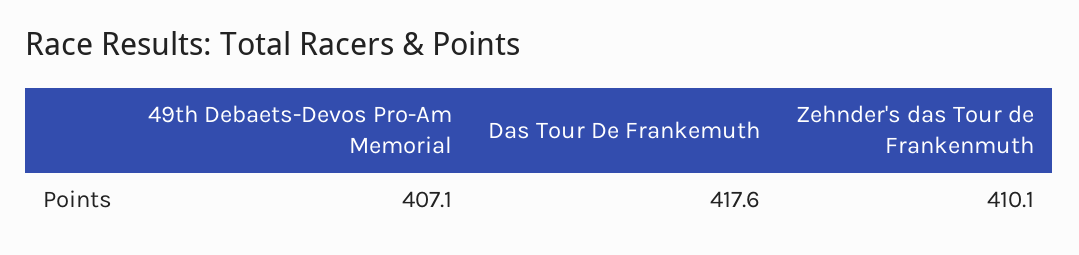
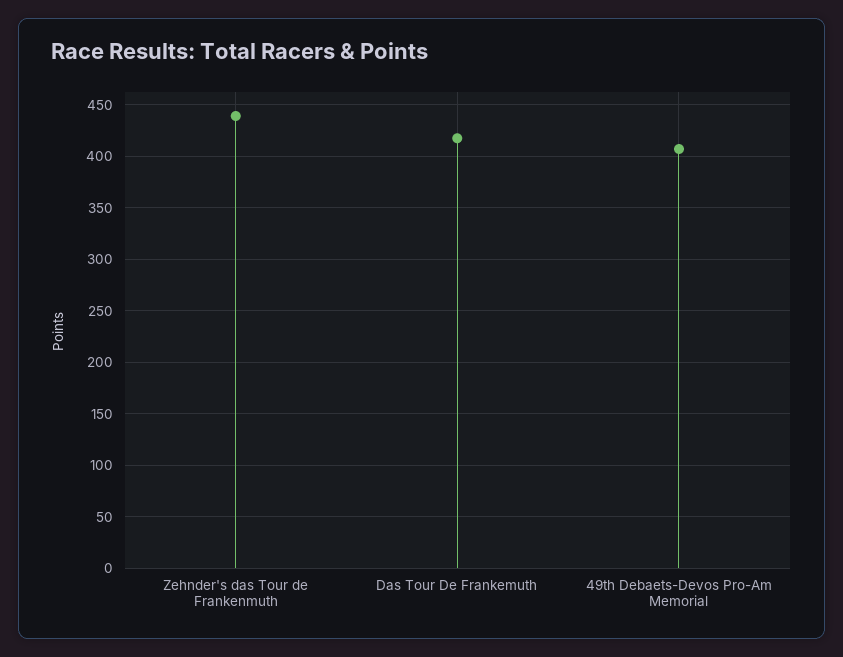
Zehnder's das Tour de Frankenmuth: 410.1 -> 440

